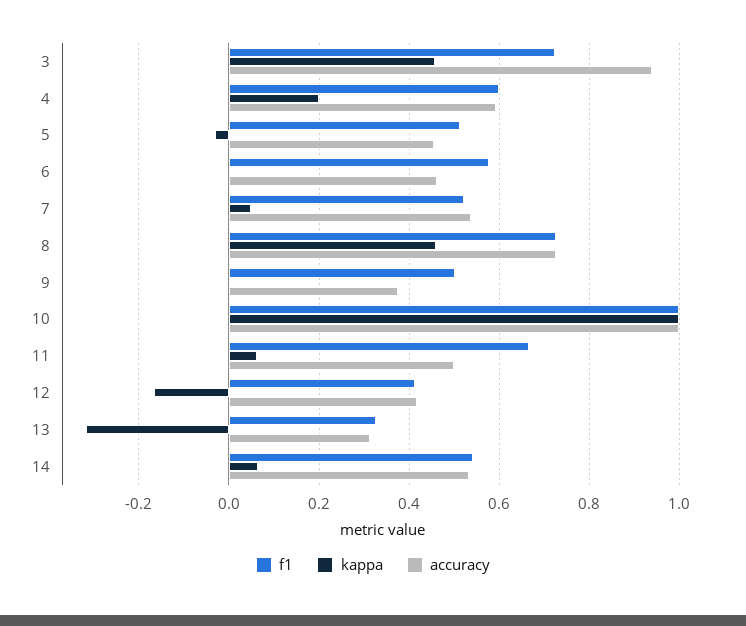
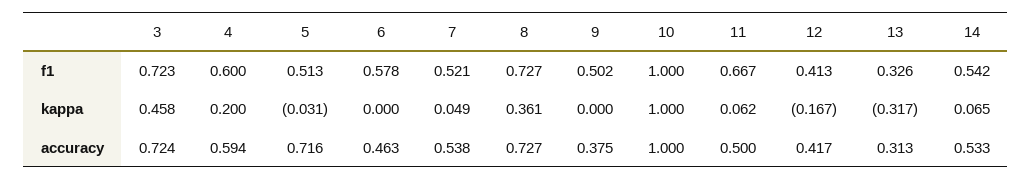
accuracy, 3: 0.94 -> 0.724
accuracy, 5: 0.46 -> 0.716
kappa, 8: 0.46 -> 0.361

